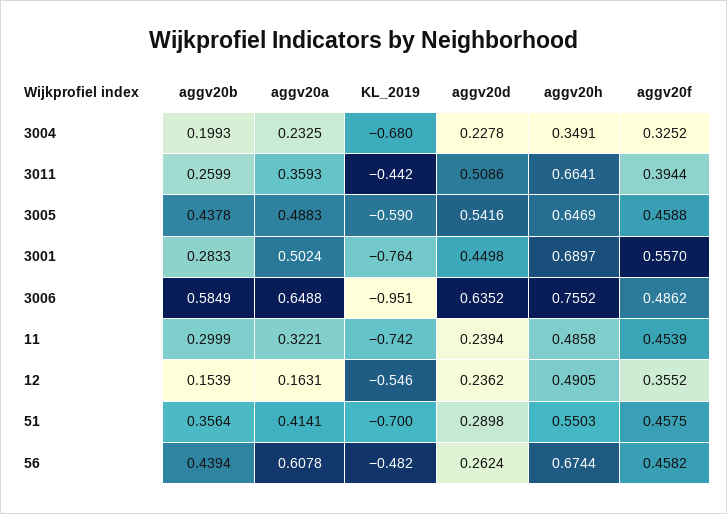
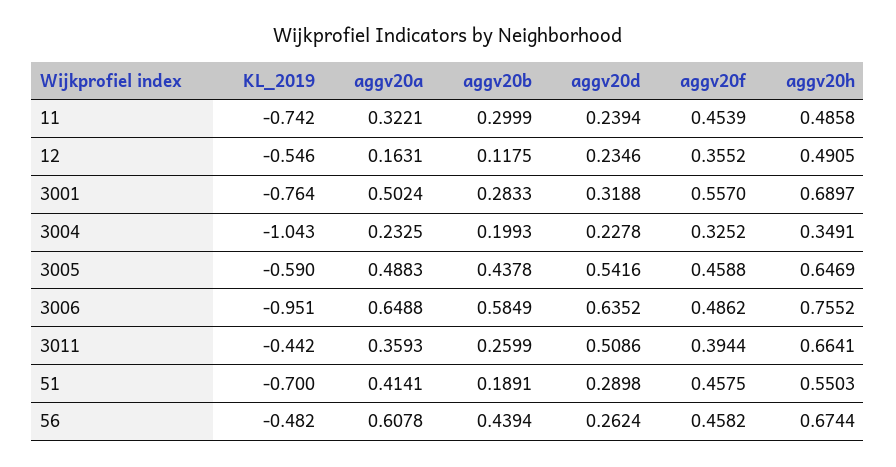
KL_2019, 3004: -0.68 -> -1.043
aggv20d, 3001: 0.4498 -> 0.3188
aggv20b, 12: 0.1539 -> 0.1175
aggv20d, 12: 0.2362 -> 0.2346
aggv20b, 51: 0.3564 -> 0.1891

